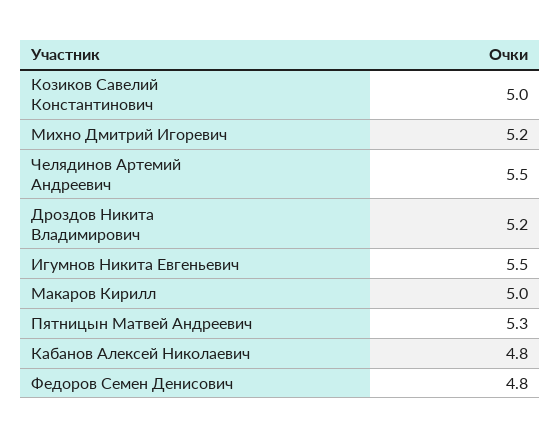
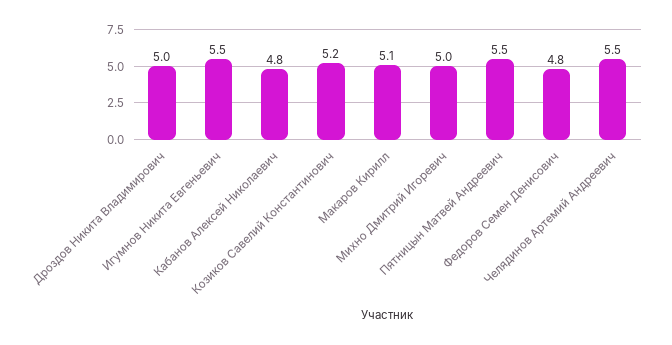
Козиков Савелий Константинович: 5 -> 5.2
Михно Дмитрий Игоревич: 5.2 -> 5
Дроздов Никита Владимирович: 5.2 -> 5
Макаров Кирилл: 5 -> 5.1
Пятницын Матвей Андреевич: 5.3 -> 5.5

